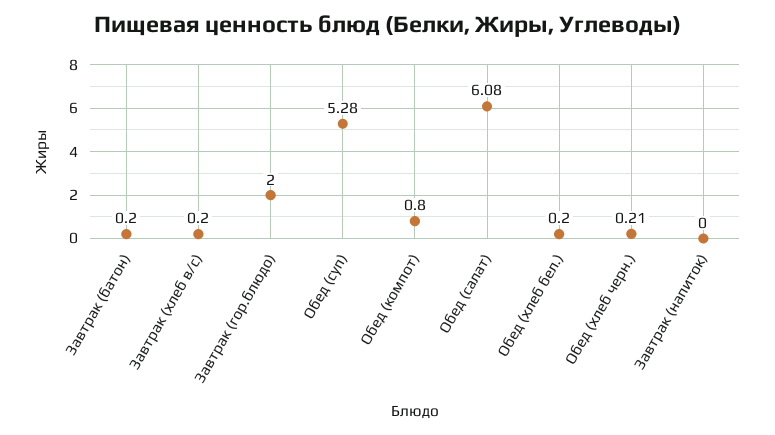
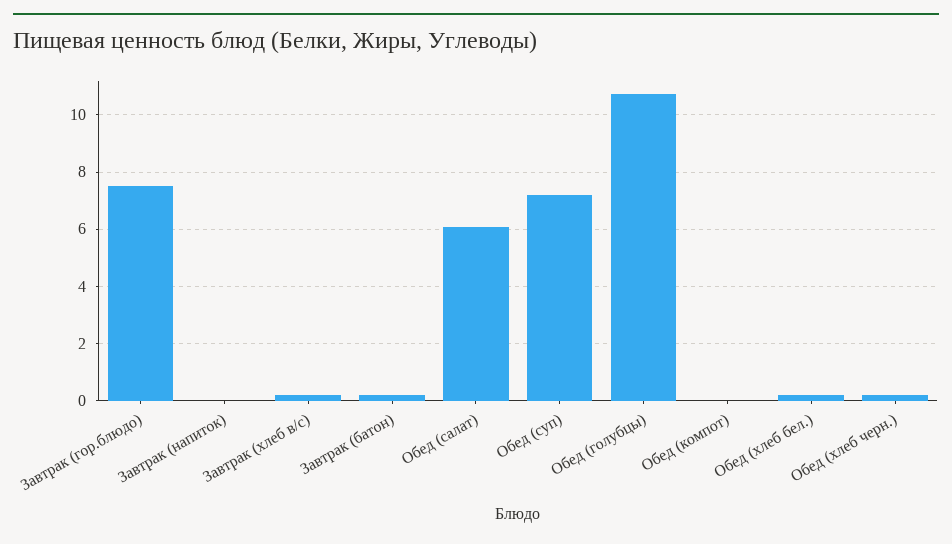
Завтрак (гор.блюдо): 2 -> 7.5
Обед (суп): 5.28 -> 7.25
Обед (компот): 0.8 -> 0
Обед (голубцы): none -> 10.75

